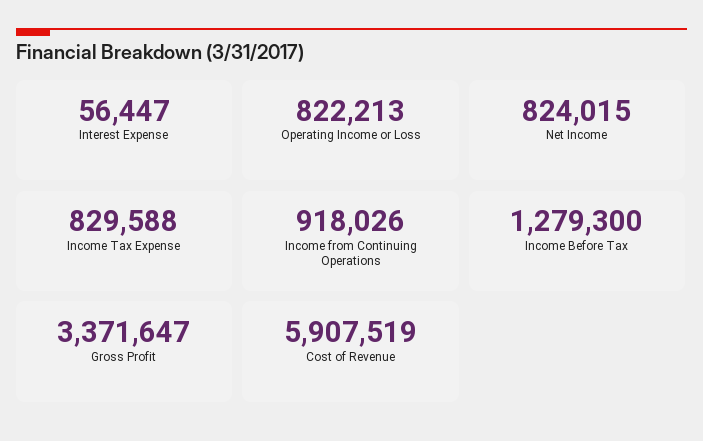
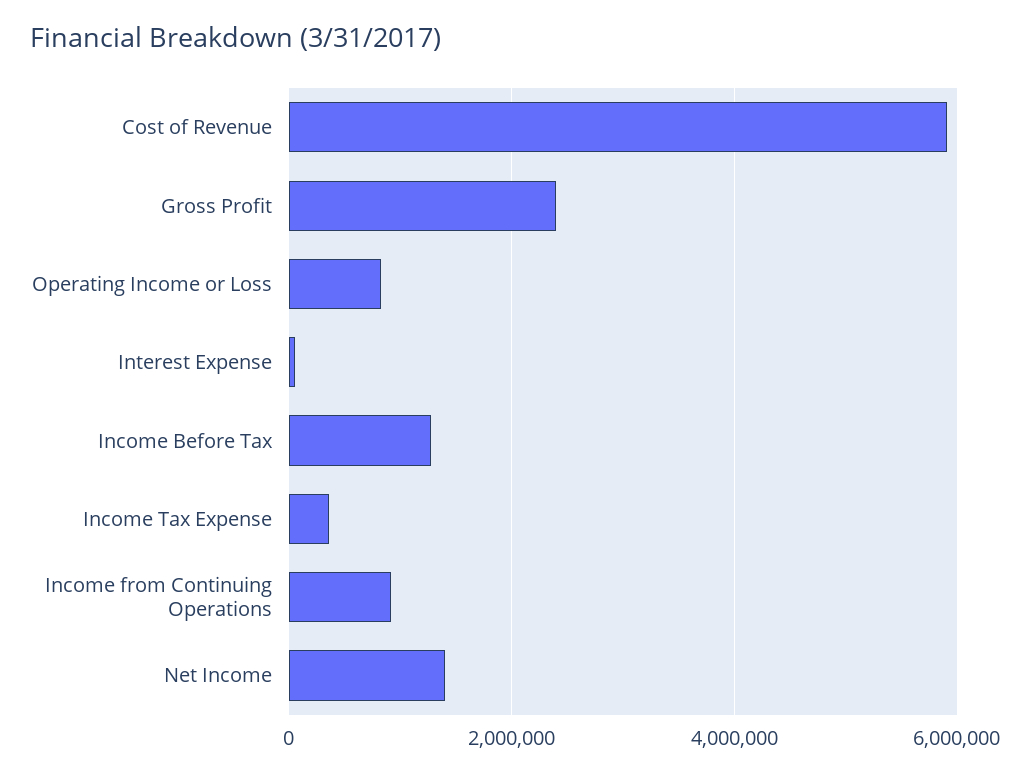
Net Income: 824015 -> 1400000
Income Tax Expense: 829588 -> 400000
Gross Profit: 3371647 -> 2400000

